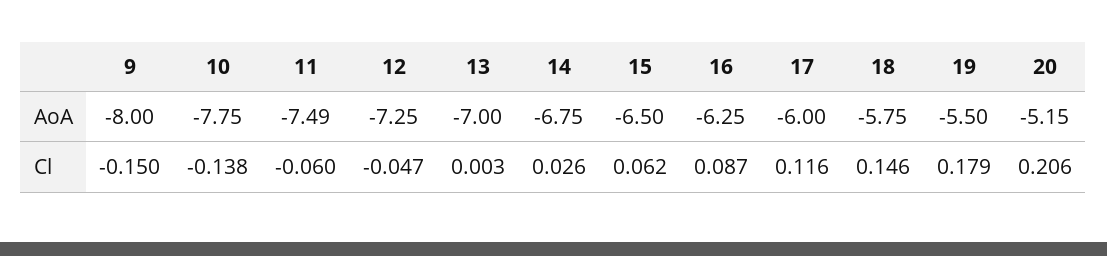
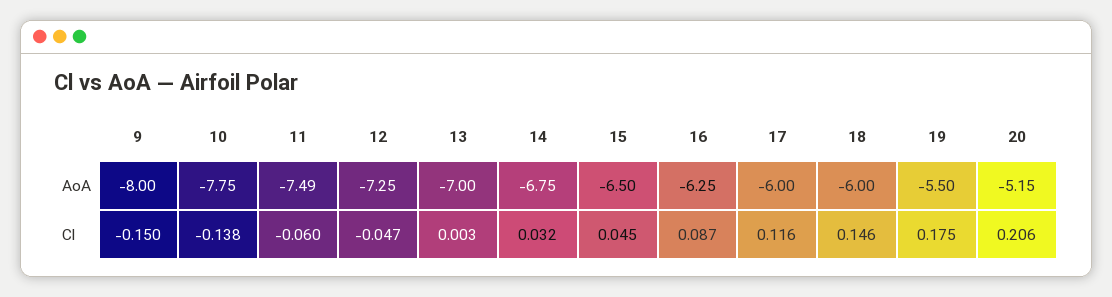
18, AoA: -5.75 -> -6
14, Cl: 0.026 -> 0.032
15, Cl: 0.062 -> 0.045
19, Cl: 0.179 -> 0.175

